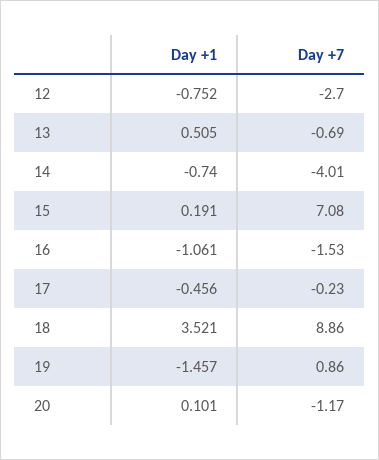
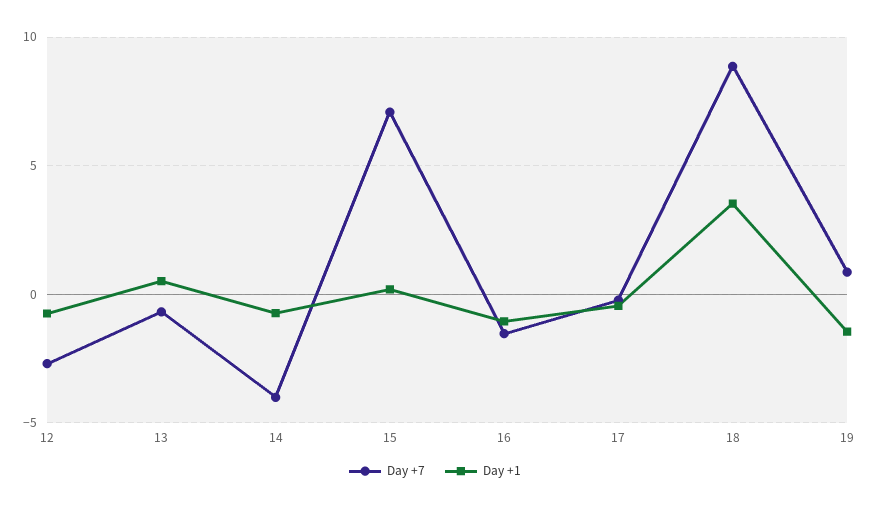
Day +1, 20: 0.101 -> none
Day +7, 20: -1.17 -> none

